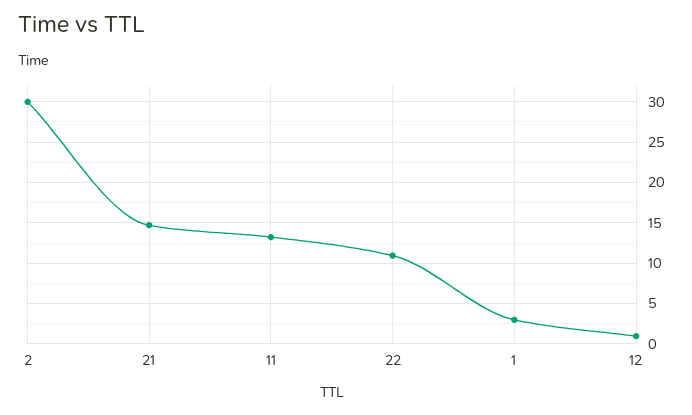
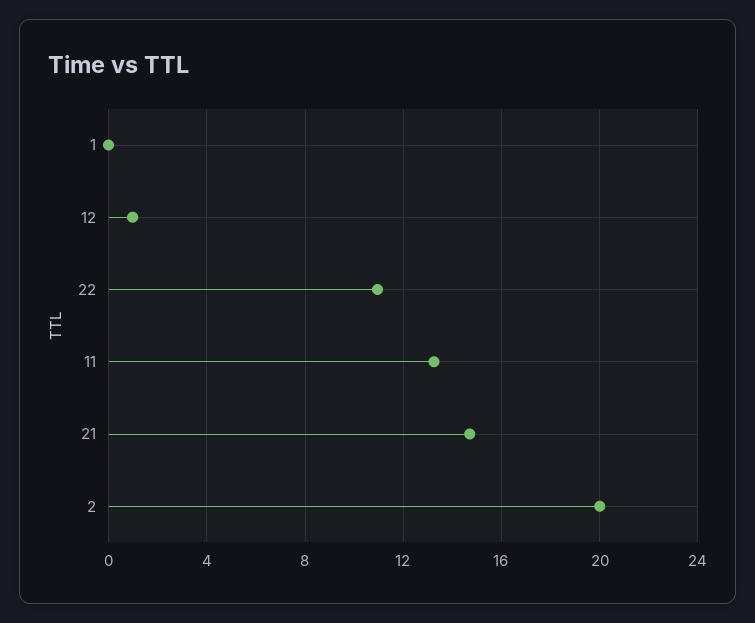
2: 30 -> 20
1: 3 -> 0

